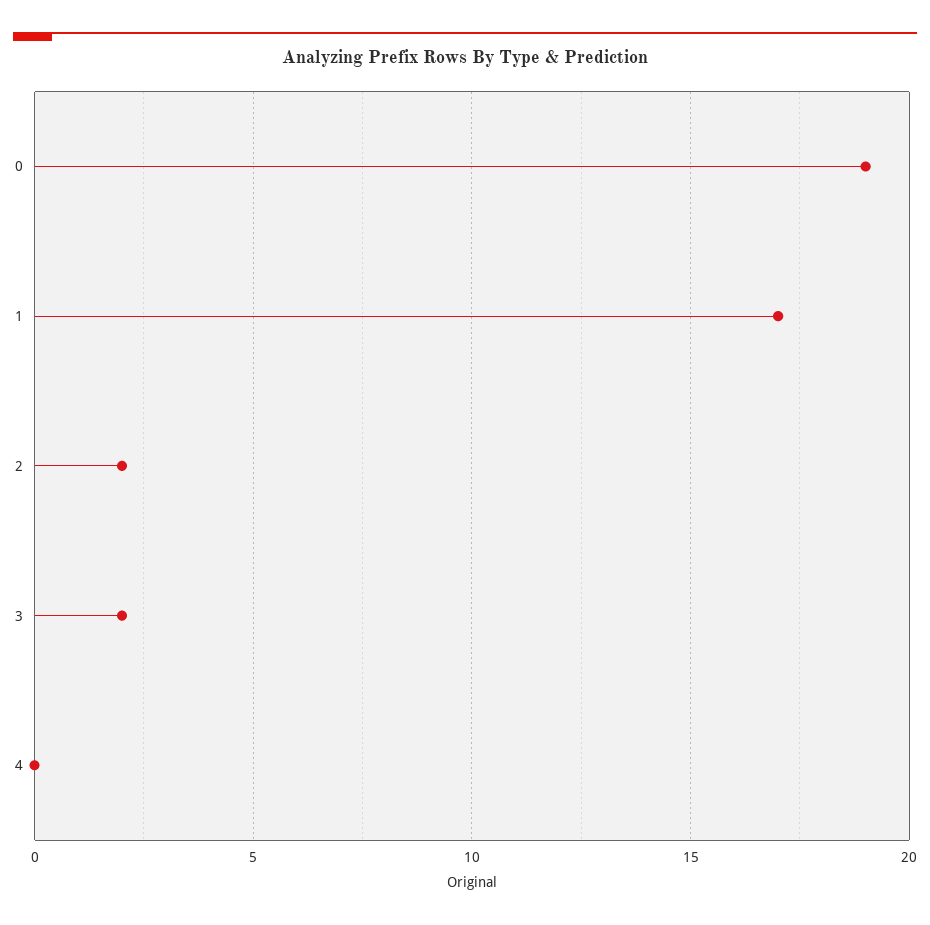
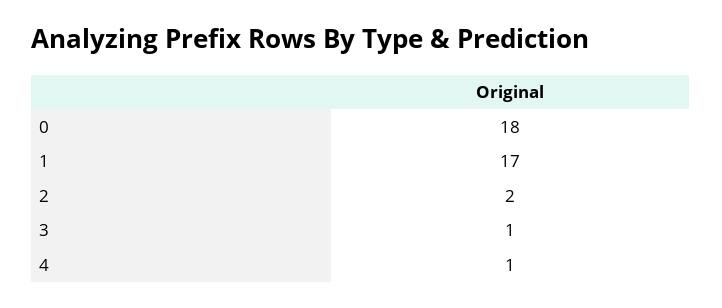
0: 19 -> 18
3: 2 -> 1
4: 0 -> 1

